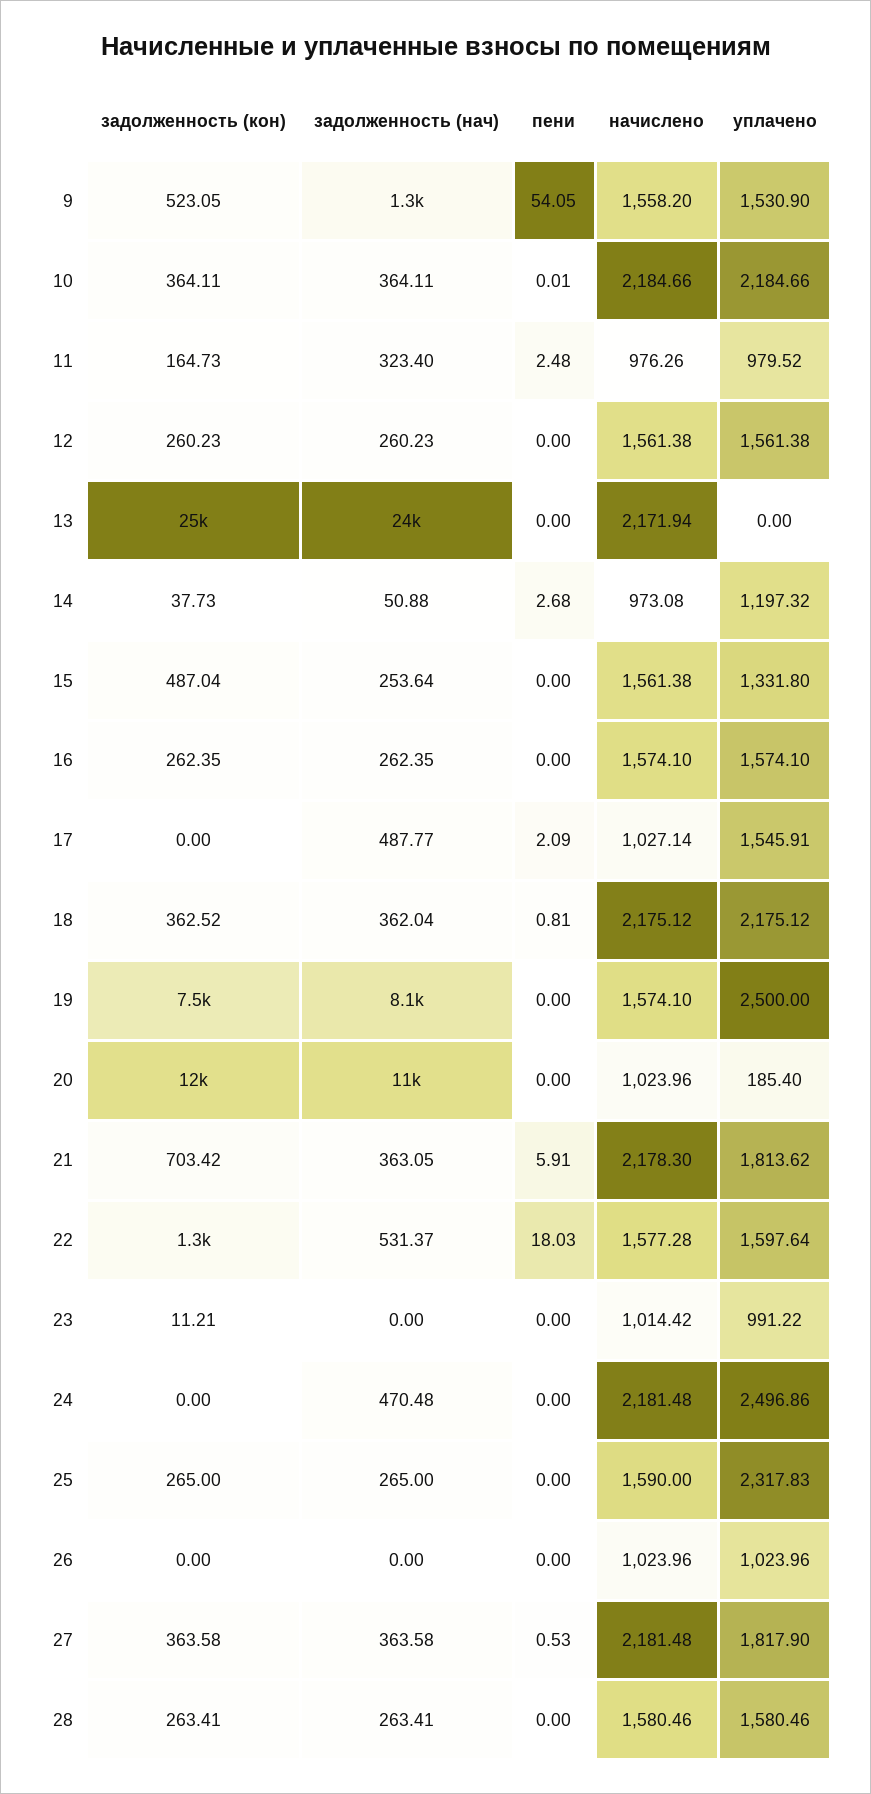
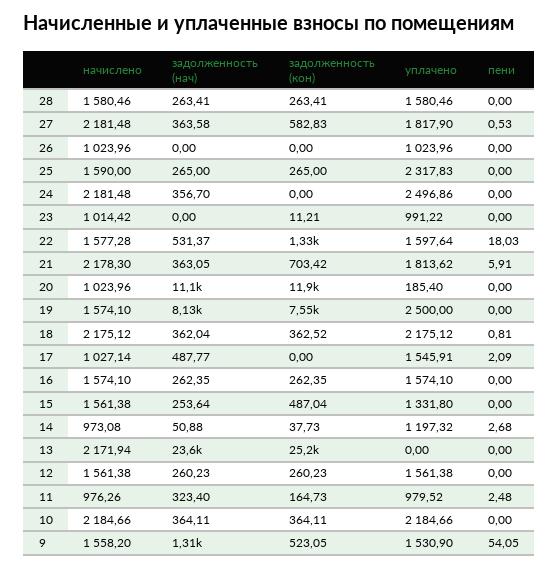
пени, 10: 0.01 -> 0
задолженность (нач), 24: 470.48 -> 356.7
задолженность (кон), 27: 363.58 -> 582.83

